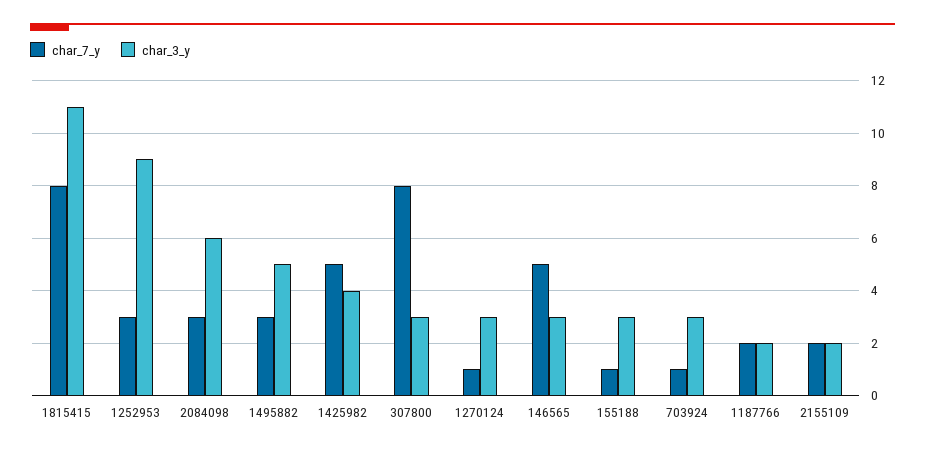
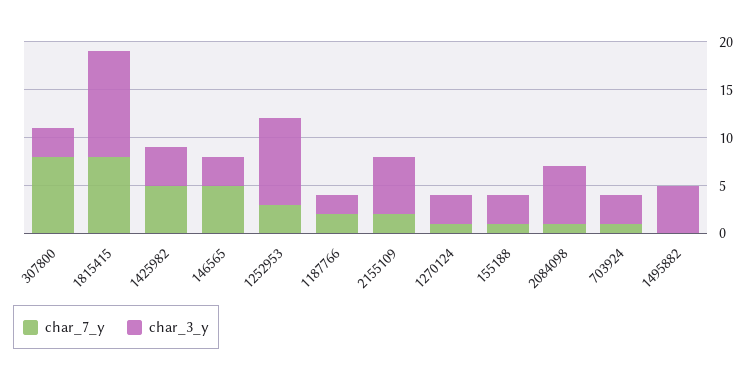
char_7_y, 2084098: 3 -> 1
char_7_y, 1495882: 3 -> 0
char_3_y, 2155109: 2 -> 6

